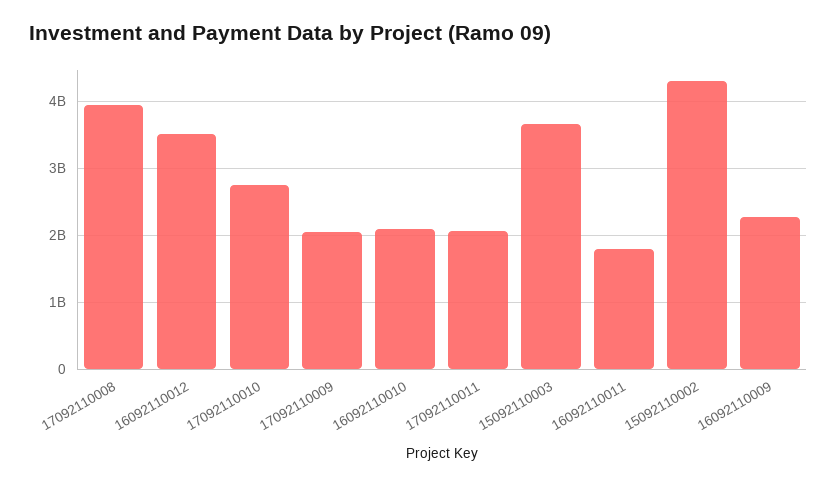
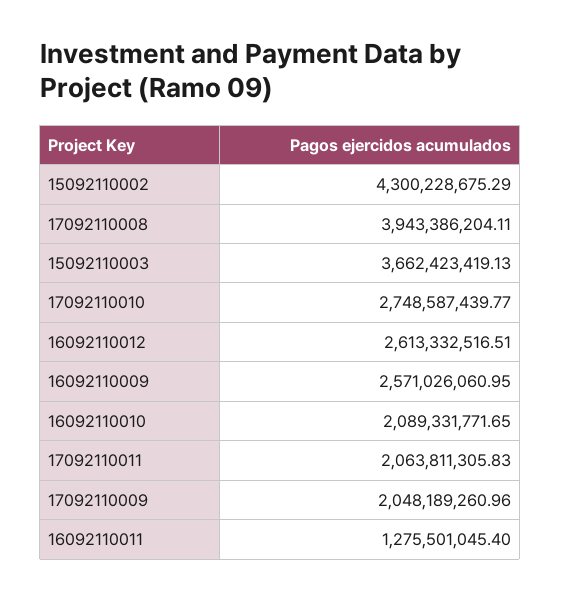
16092110012: 3500000000 -> 2613332516.51
16092110011: 1800000000 -> 1275501045.4
16092110009: 2300000000 -> 2571026060.95

